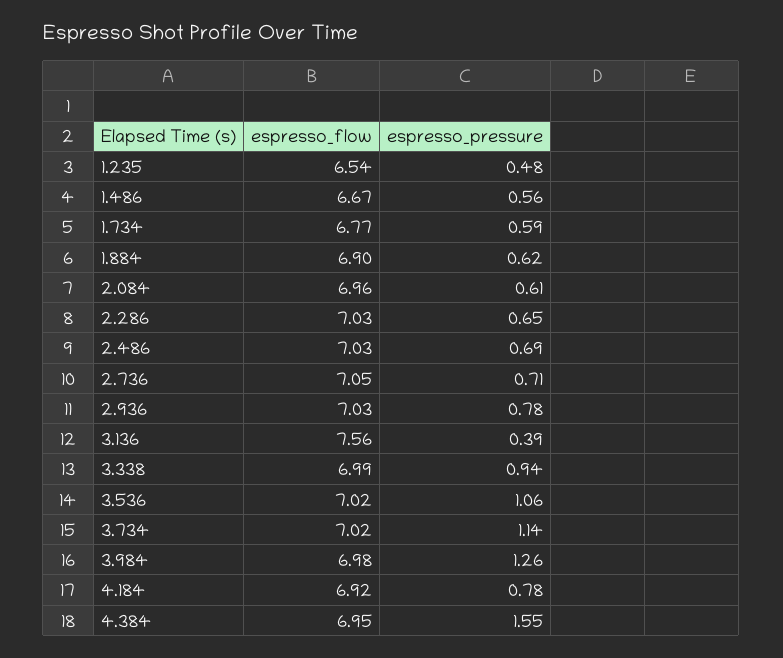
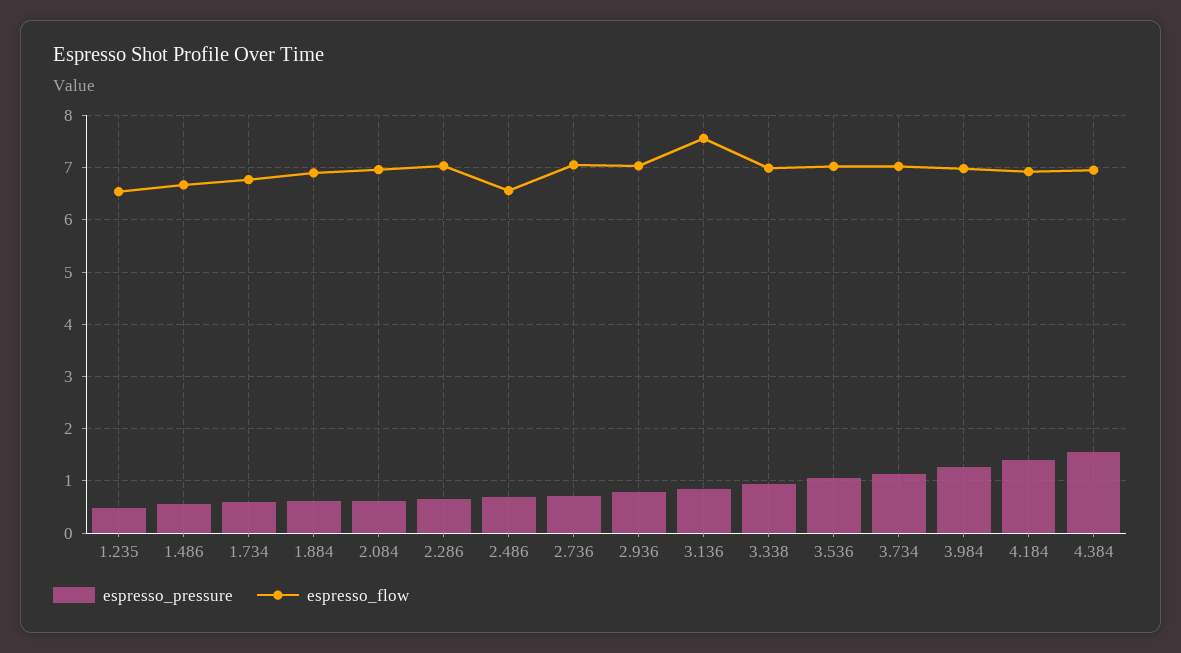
espresso_flow, 2.486: 7.03 -> 6.6
espresso_pressure, 3.136: 0.39 -> 0.8
espresso_pressure, 4.184: 0.78 -> 1.4

